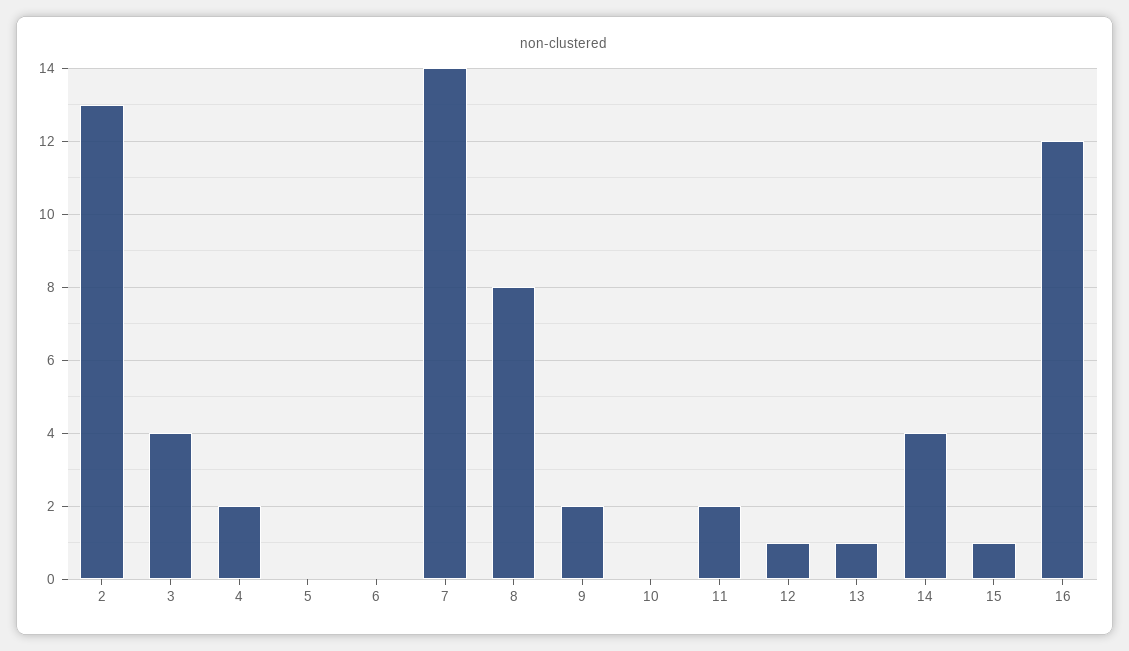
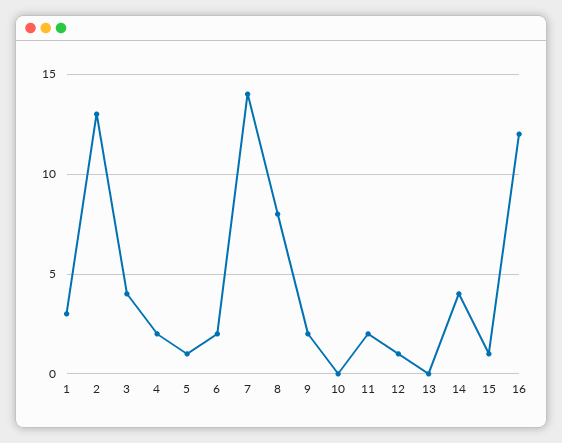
5: 0 -> 1
6: 0 -> 2
13: 1 -> 0
1: none -> 3

